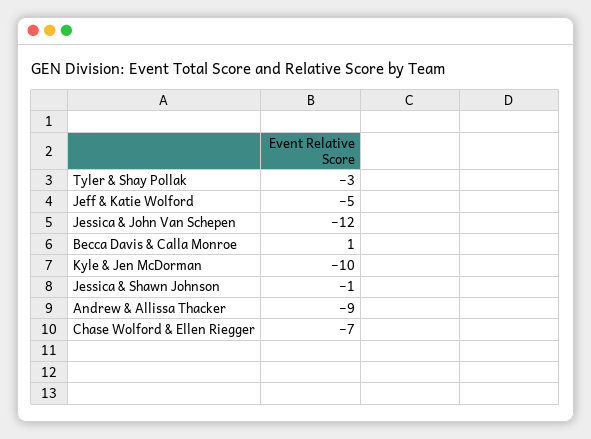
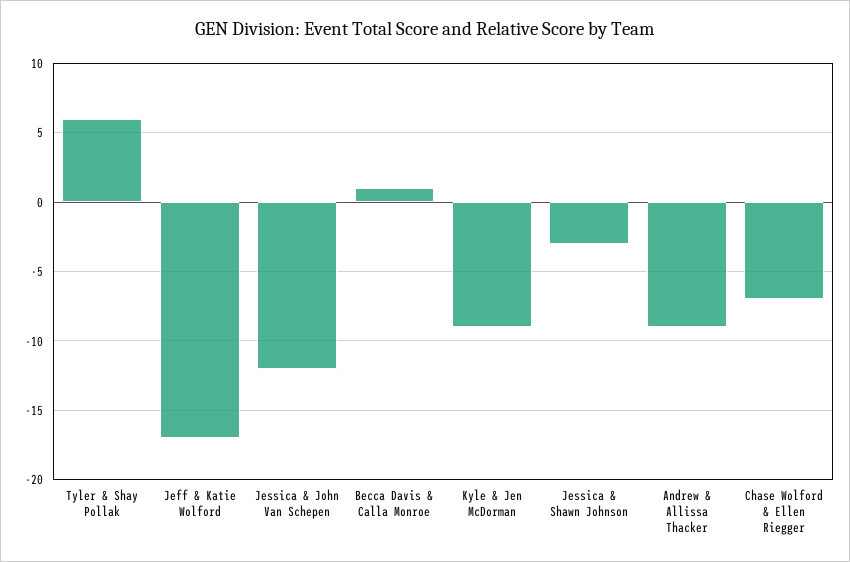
Tyler & Shay Pollak: -3 -> 6
Jeff & Katie Wolford: -5 -> -17
Kyle & Jen McDorman: -10 -> -9
Jessica & Shawn Johnson: -1 -> -3

